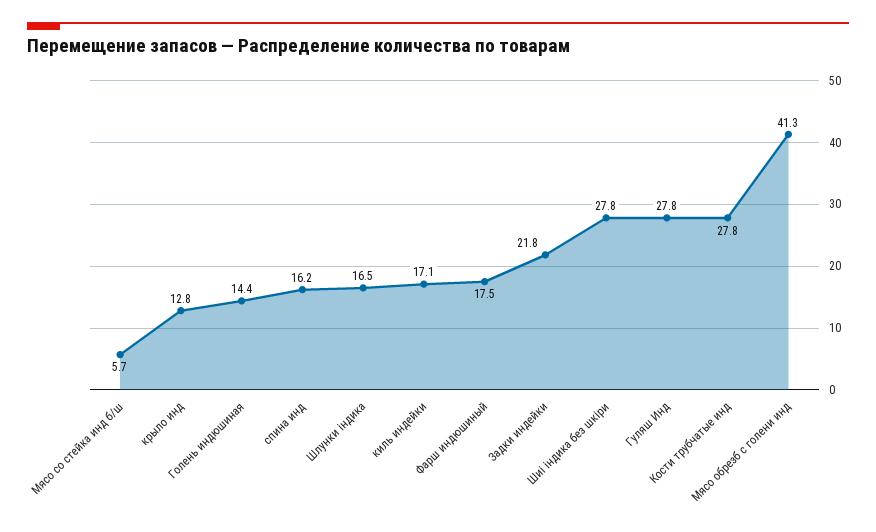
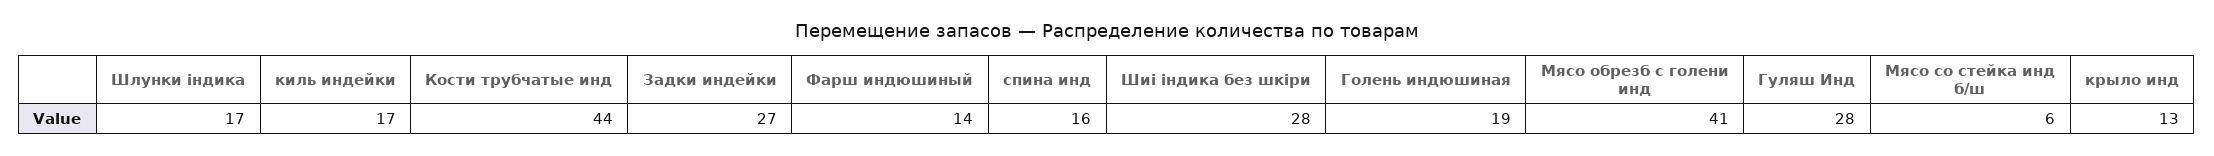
Голень индюшиная: 14.4 -> 19
Фарш индюшиный: 17.5 -> 14
Задки индейки: 21.8 -> 27
Кости трубчатые инд: 27.8 -> 44

